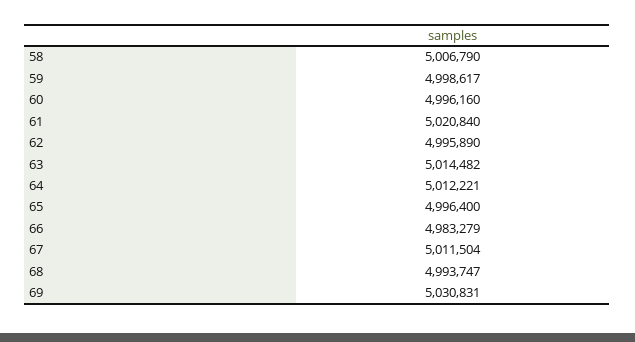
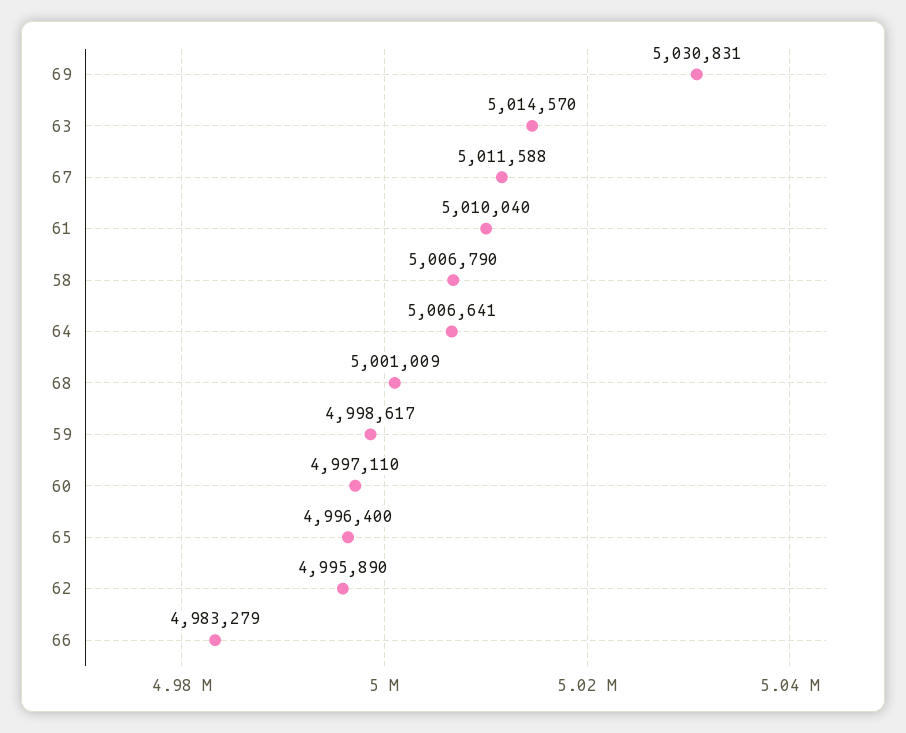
60: 4996160 -> 4997110
61: 5020840 -> 5010040
63: 5014482 -> 5014570
64: 5012221 -> 5006641
67: 5011504 -> 5011588
68: 4993747 -> 5001009

